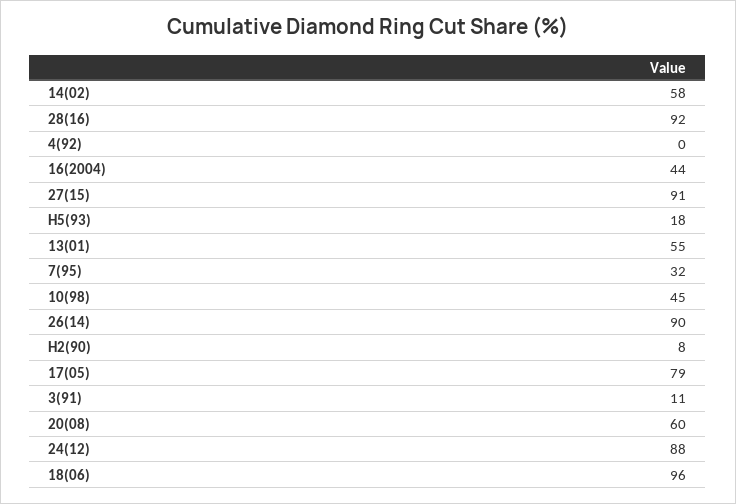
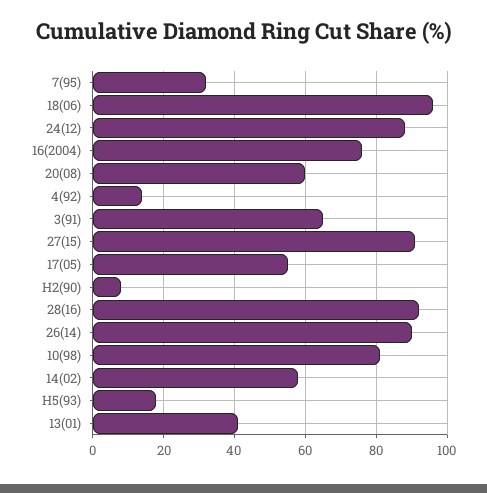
4(92): 0 -> 15
16(2004): 44 -> 75
13(01): 55 -> 40
10(98): 45 -> 80
17(05): 79 -> 55
3(91): 11 -> 65

